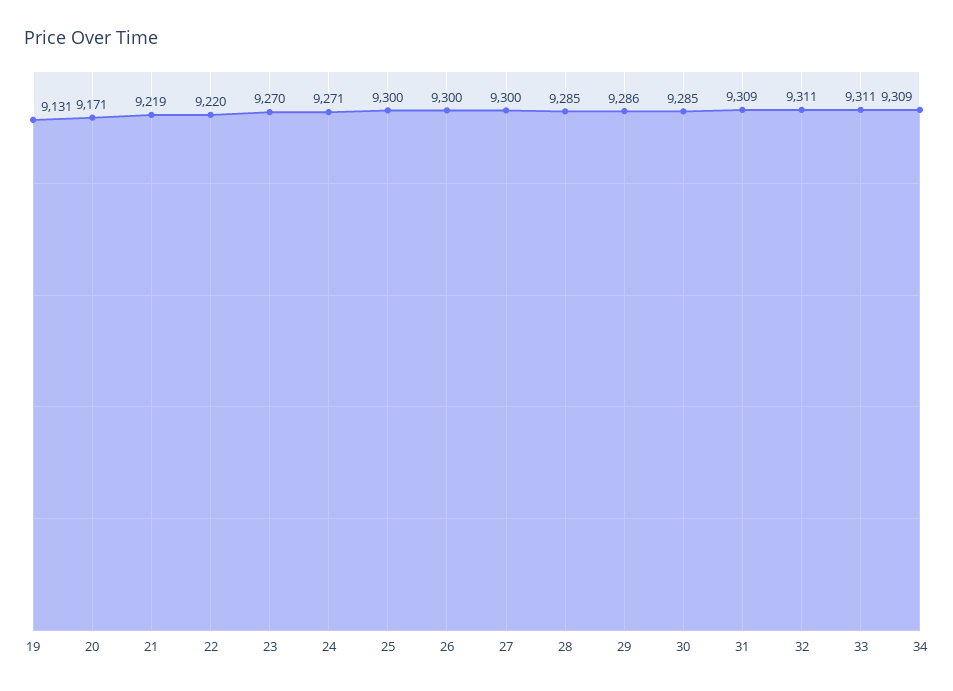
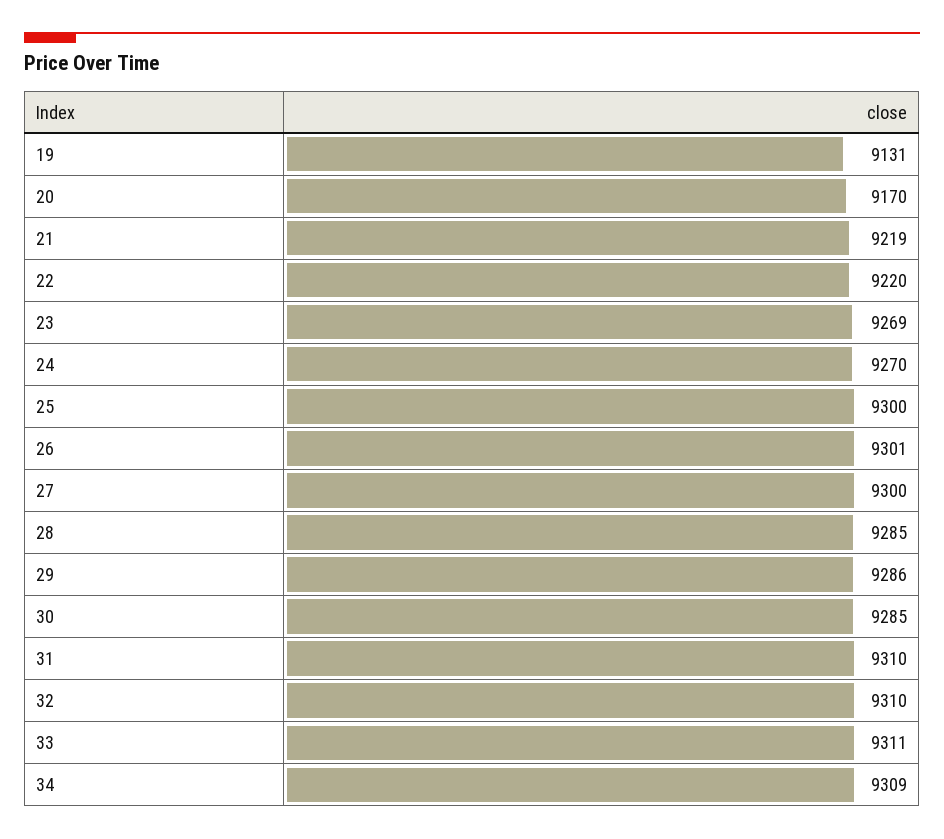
20: 9171 -> 9170
23: 9270 -> 9269
24: 9271 -> 9270
26: 9300 -> 9301
31: 9309 -> 9310
32: 9311 -> 9310

